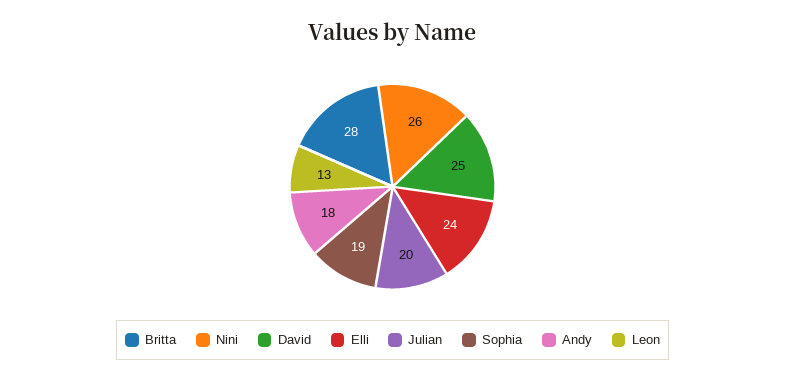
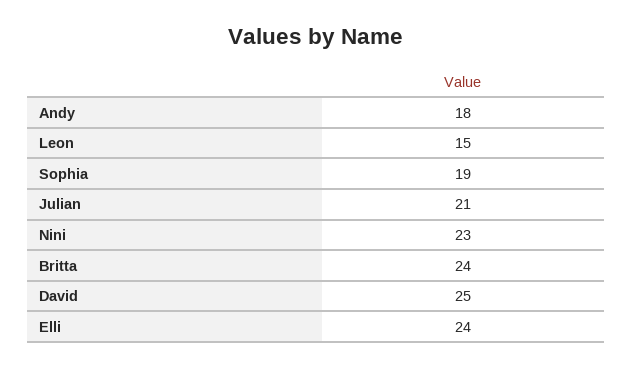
Britta: 28 -> 24
Nini: 26 -> 23
Julian: 20 -> 21
Leon: 13 -> 15

